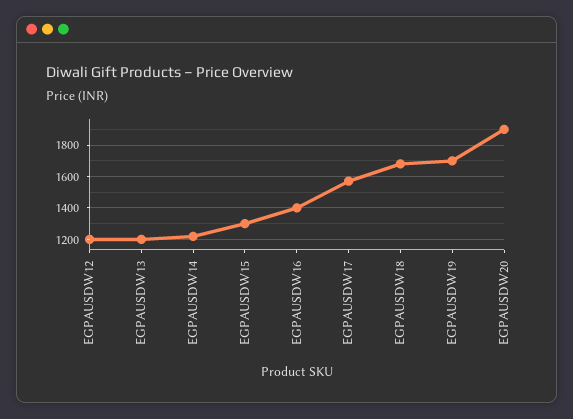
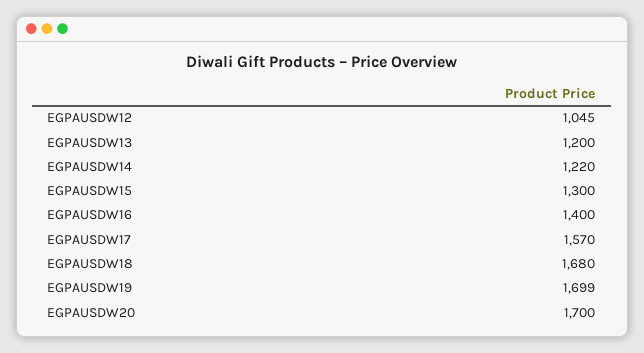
EGPAUSDW12: 1200 -> 1045
EGPAUSDW20: 1900 -> 1700

